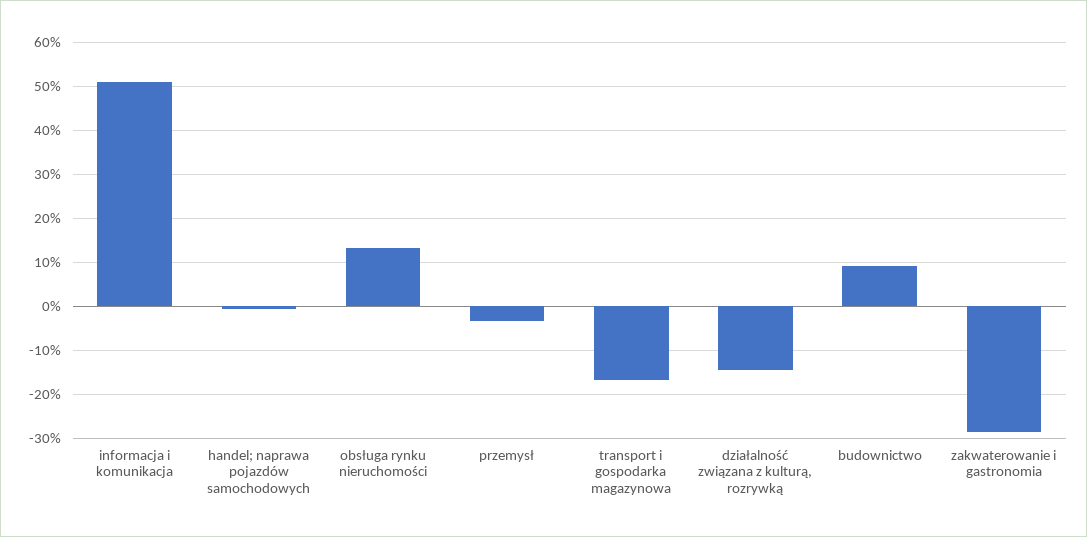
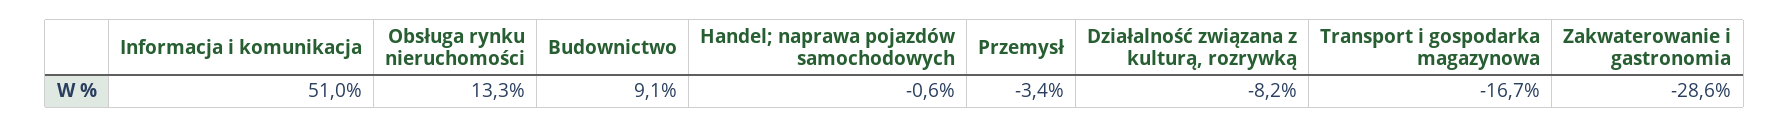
działalność związana z kulturą, rozrywką: -14 -> -8.2

